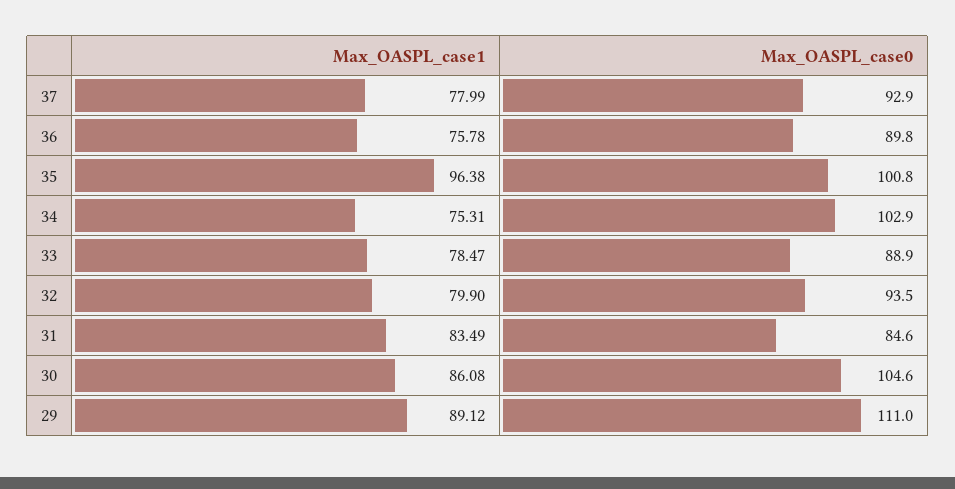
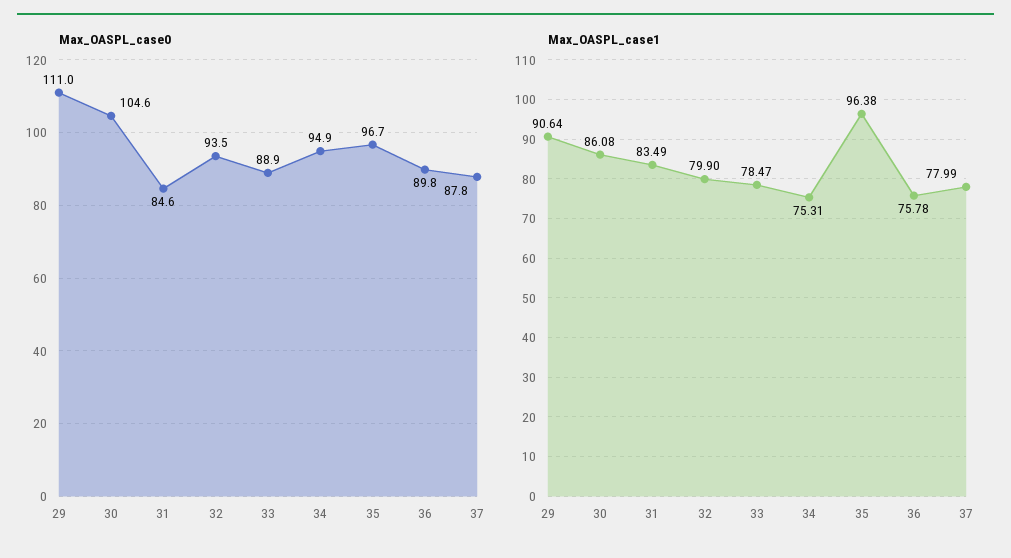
Max_OASPL_case0, 37: 92.9 -> 87.8
Max_OASPL_case0, 35: 100.8 -> 96.7
Max_OASPL_case0, 34: 102.9 -> 94.9
Max_OASPL_case1, 29: 89.12 -> 90.64

